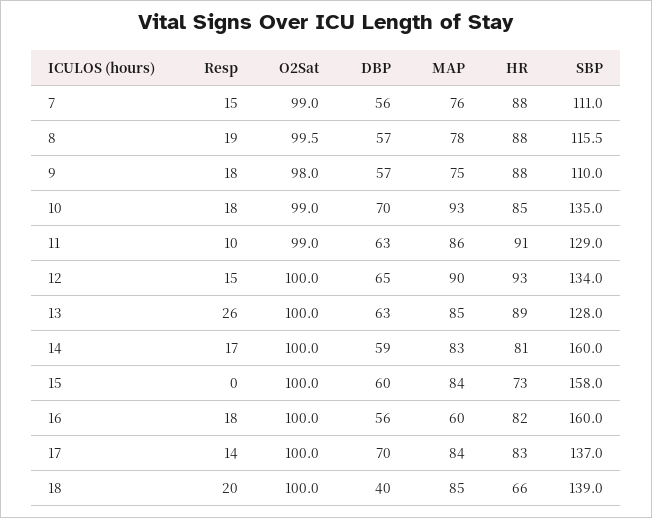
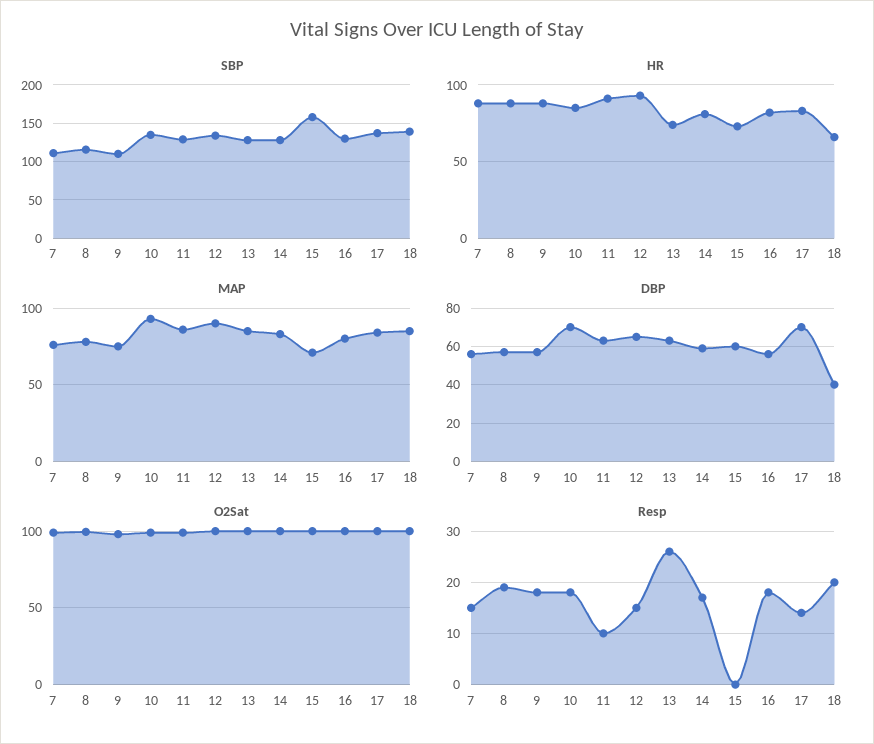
HR, 13: 89 -> 75
SBP, 14: 160 -> 130
MAP, 15: 84 -> 70
MAP, 16: 60 -> 80
SBP, 16: 160 -> 130

